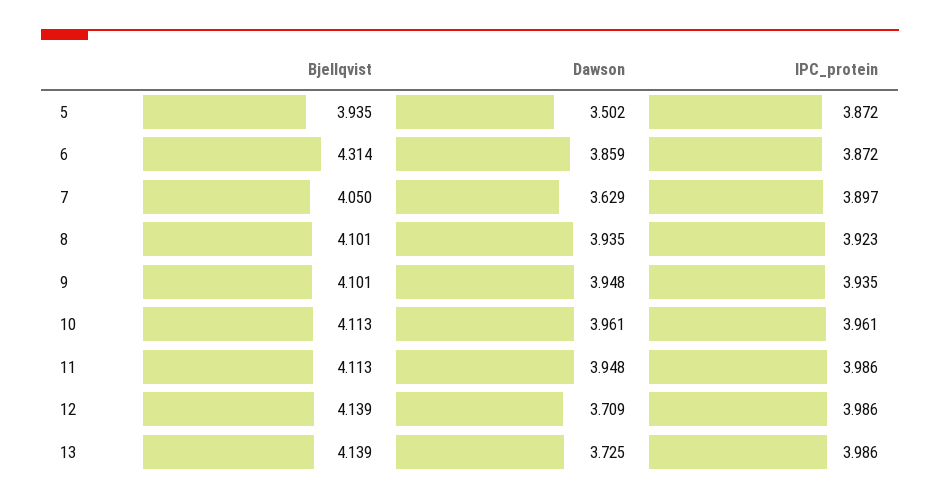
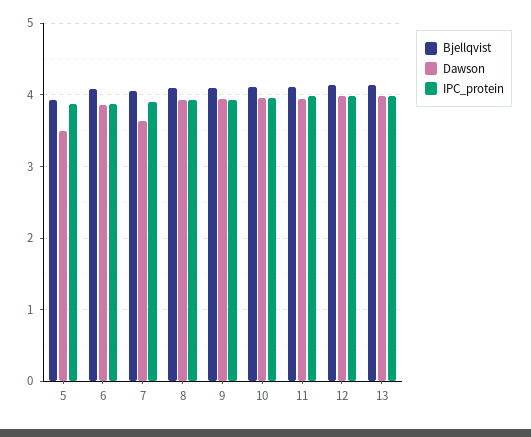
Bjellqvist, 6: 4.314 -> 4.1
Dawson, 12: 3.709 -> 4
Dawson, 13: 3.725 -> 4

